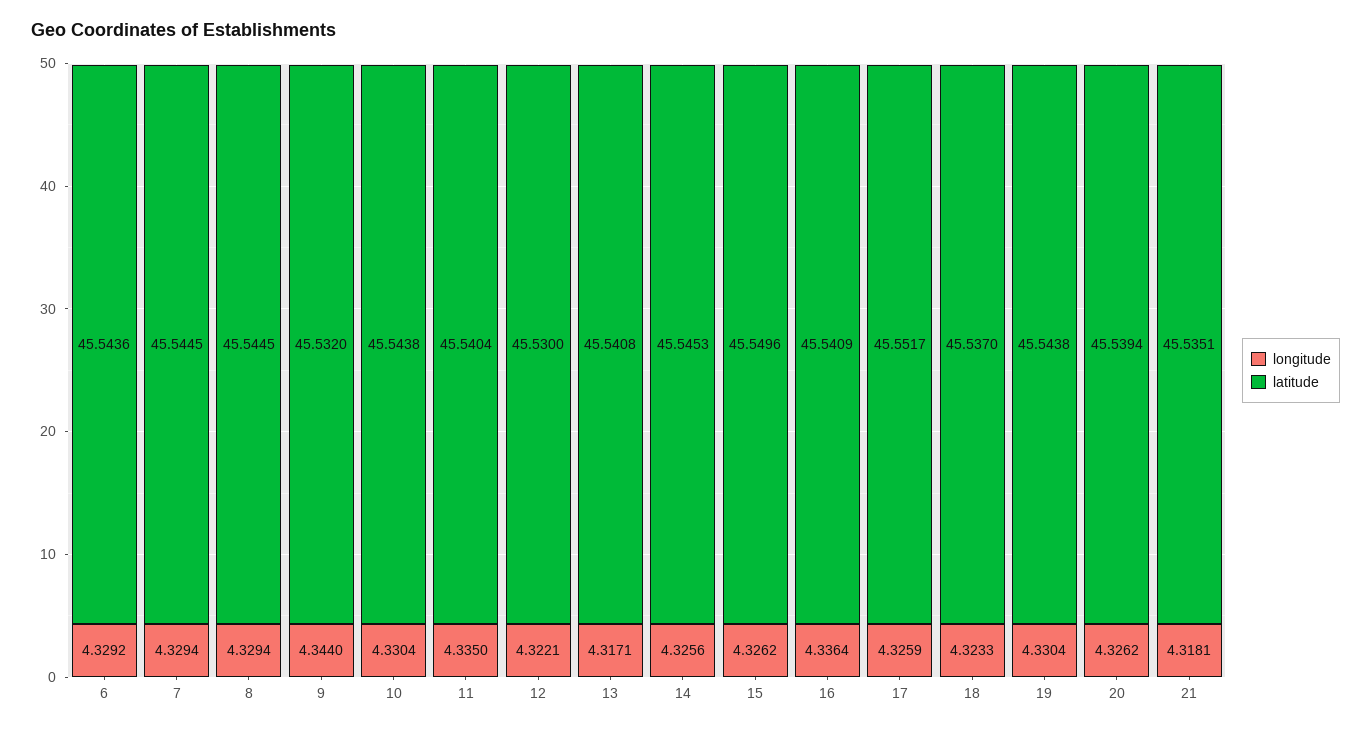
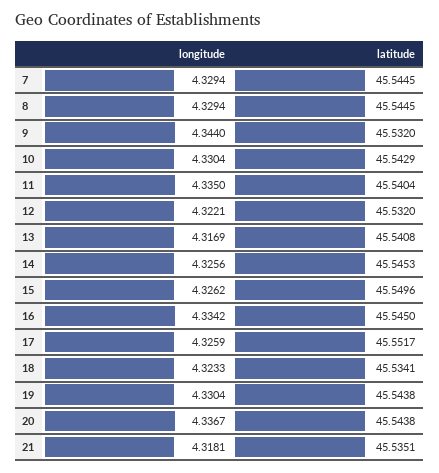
longitude, 6: 4.3292 -> none
latitude, 6: 45.5436 -> none
latitude, 10: 45.5438 -> 45.5429
latitude, 12: 45.53 -> 45.532
longitude, 13: 4.3171 -> 4.3169
longitude, 16: 4.3364 -> 4.3342
latitude, 16: 45.5409 -> 45.545
latitude, 18: 45.537 -> 45.5341
longitude, 20: 4.3262 -> 4.3367
latitude, 20: 45.5394 -> 45.5438

